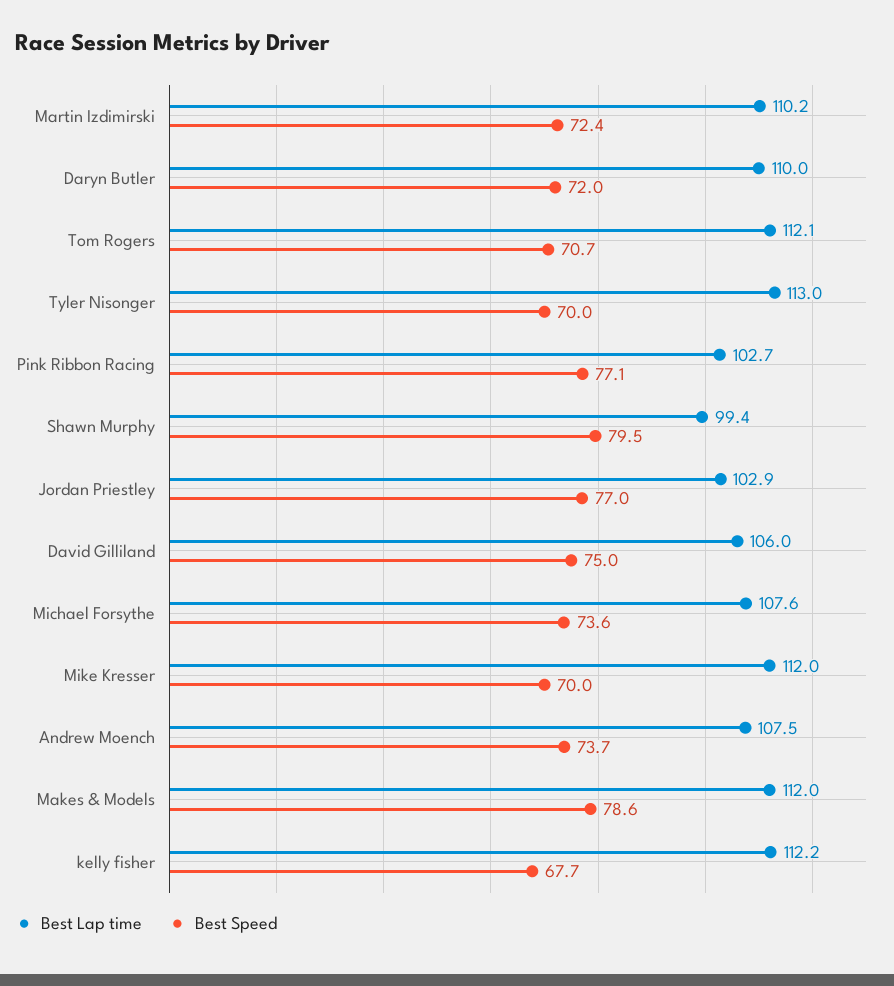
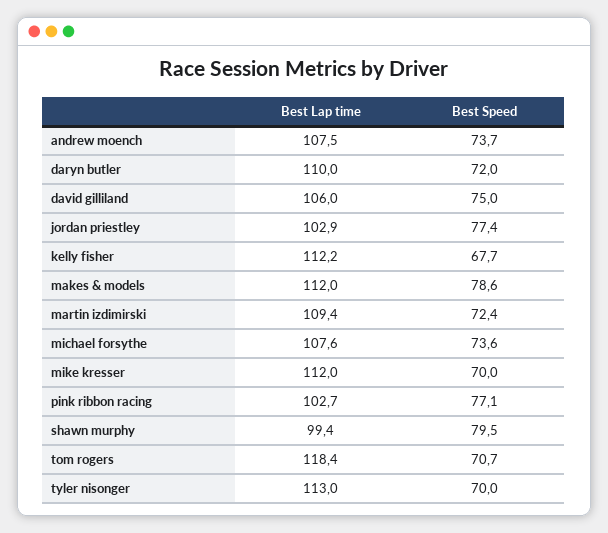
Best Lap time, Martin Izdimirski: 110.2 -> 109.4
Best Lap time, Tom Rogers: 112.1 -> 118.4
Best Speed, Jordan Priestley: 77 -> 77.4

